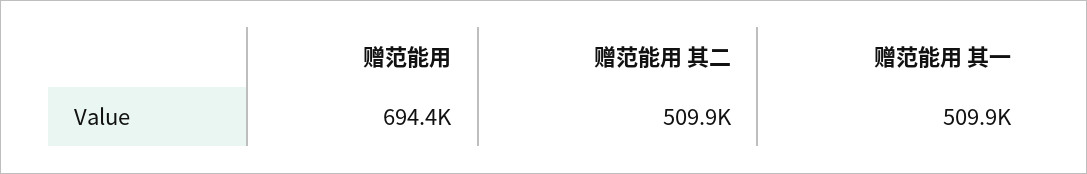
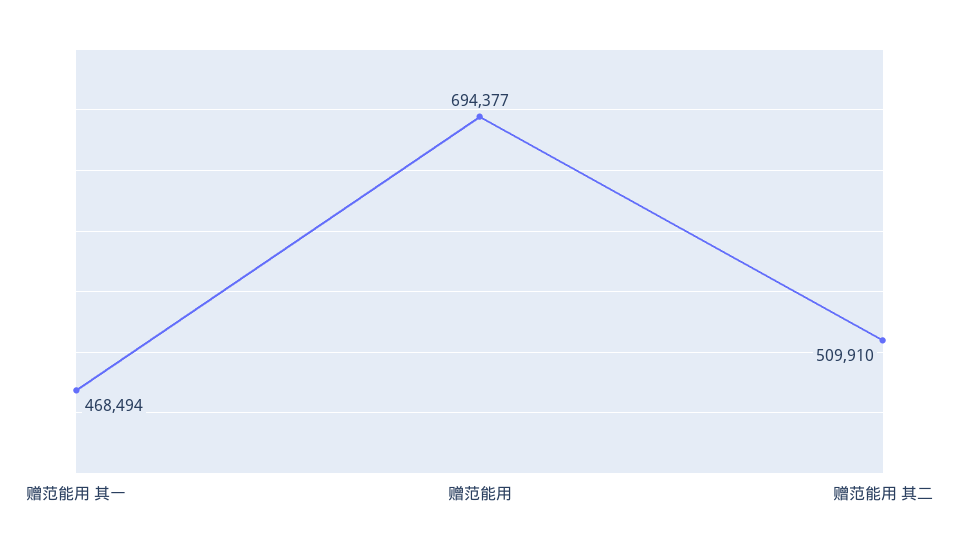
赠范能用 其一: 509900 -> 468494

